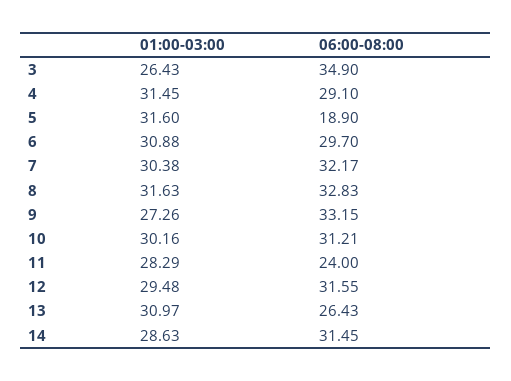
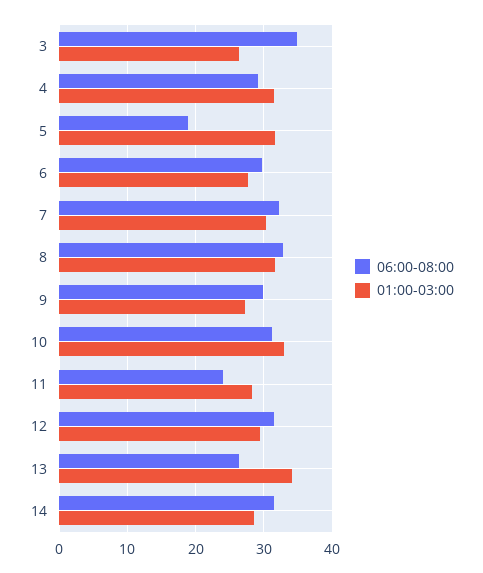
01:00-03:00, 6: 30.88 -> 28
06:00-08:00, 9: 33.15 -> 30
01:00-03:00, 10: 30.16 -> 33
01:00-03:00, 13: 30.97 -> 34

